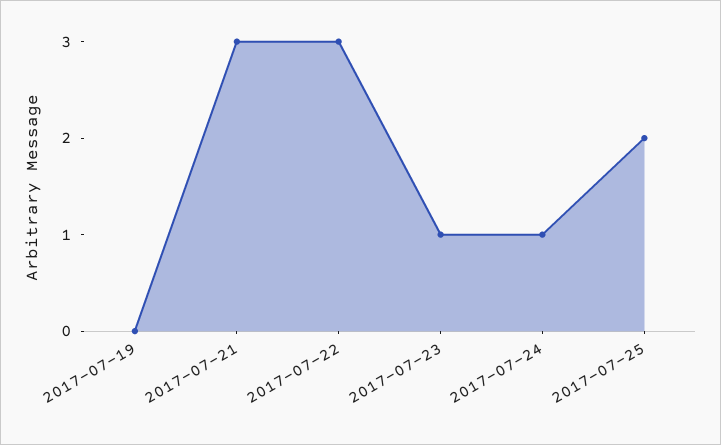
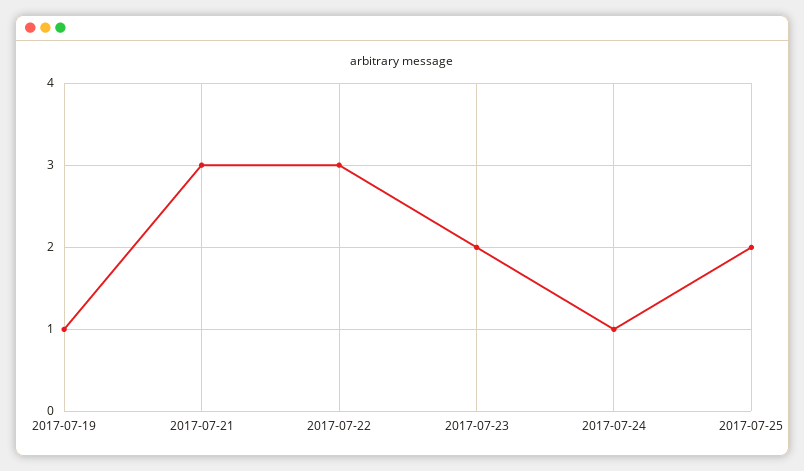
2017-07-19: 0 -> 1
2017-07-23: 1 -> 2

